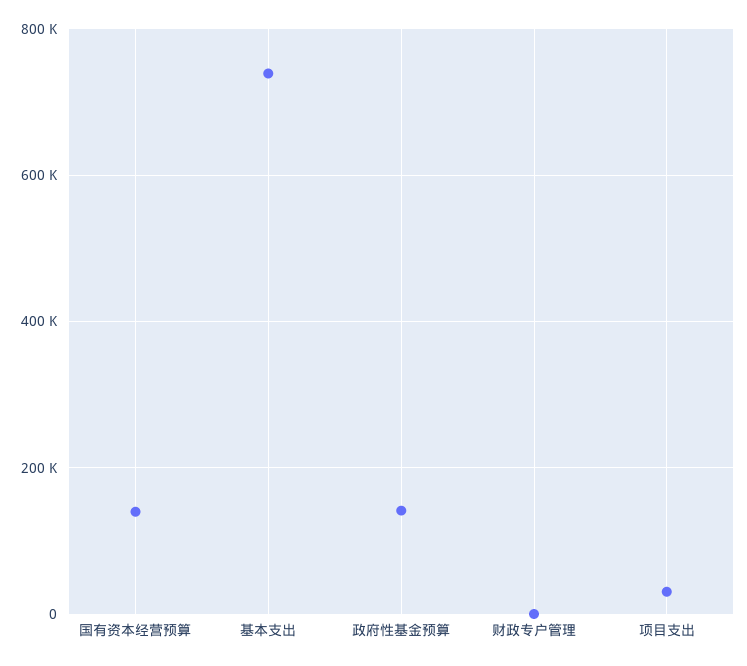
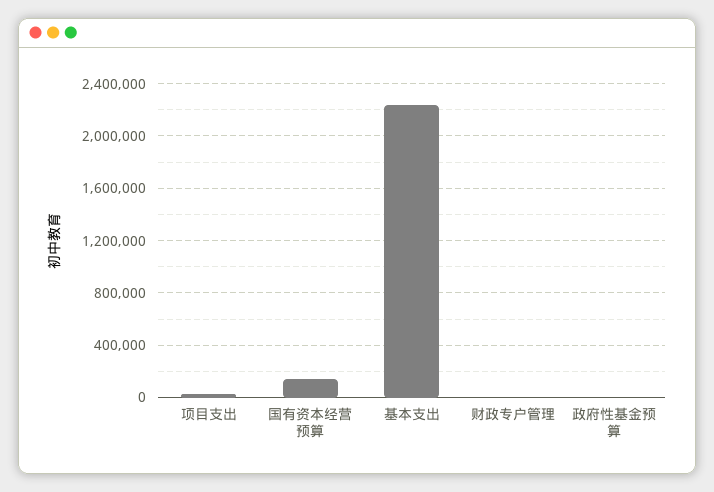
基本支出: 740000 -> 2250000
政府性基金预算: 140000 -> 0

